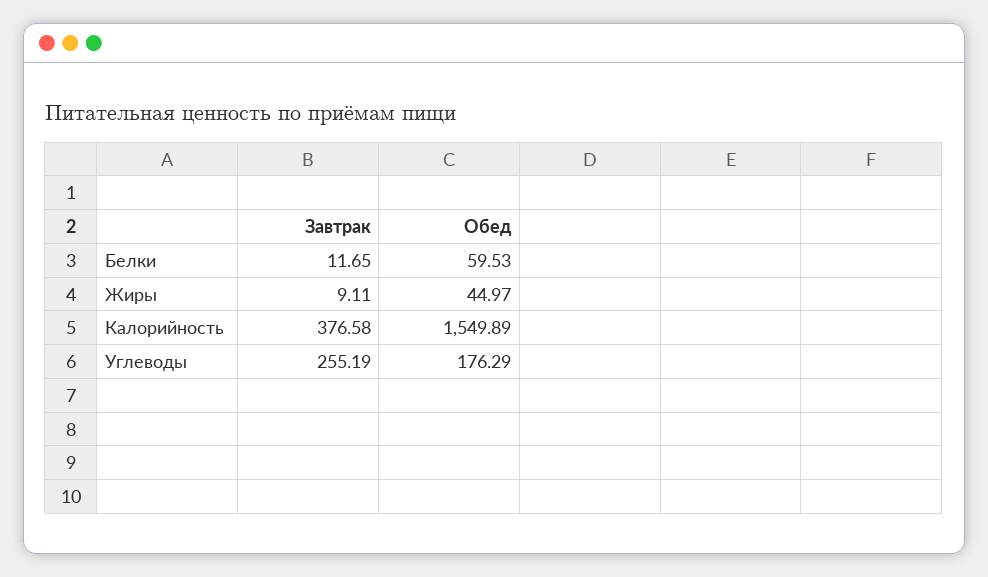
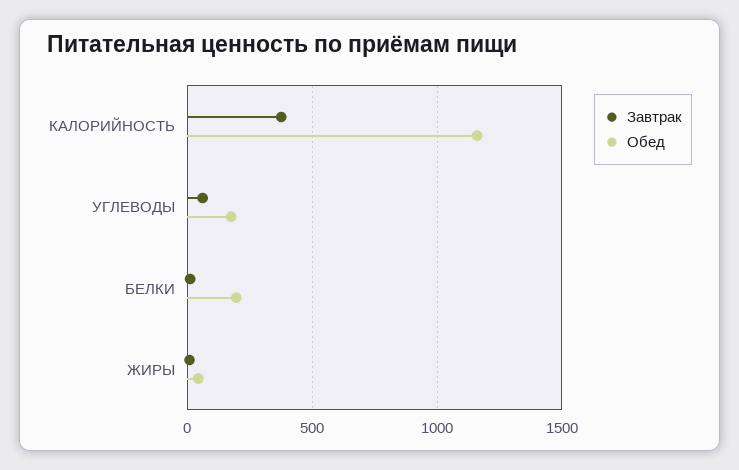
Обед, Белки: 59.53 -> 200
Обед, Калорийность: 1549.89 -> 1150
Завтрак, Углеводы: 255.19 -> 50

